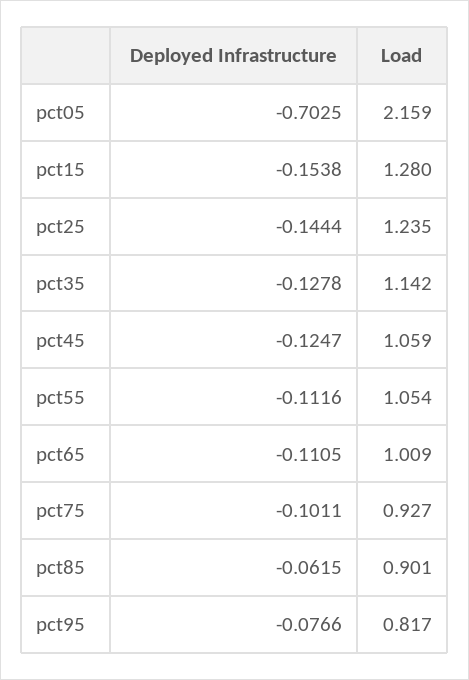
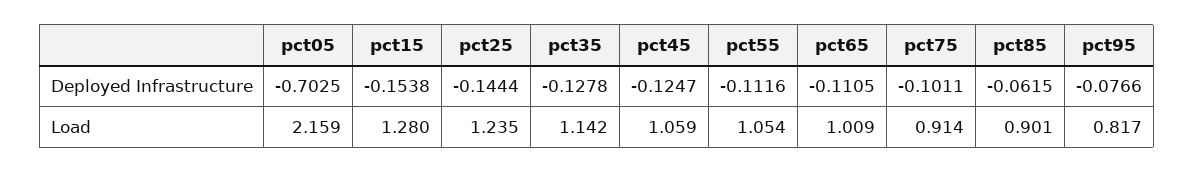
Load, pct75: 0.927 -> 0.914

